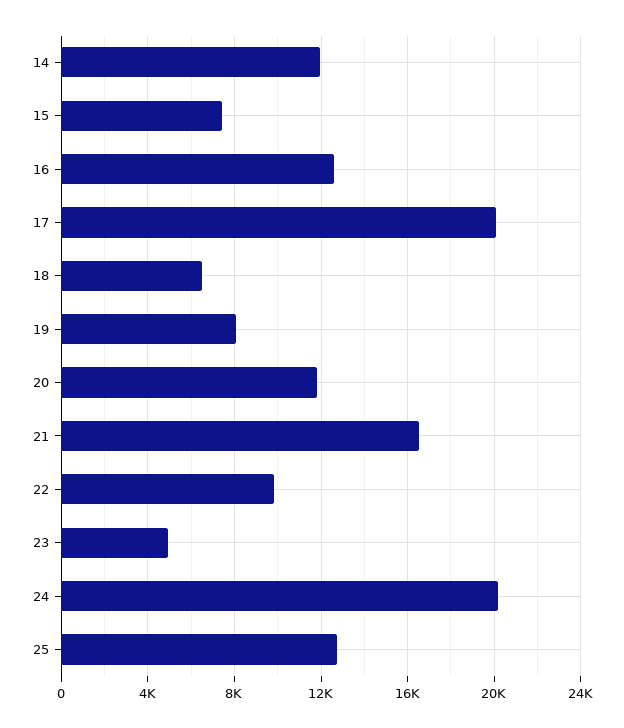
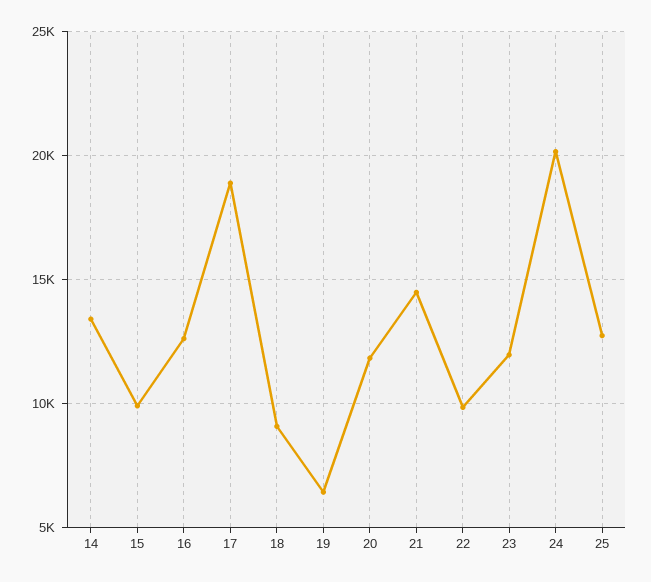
14: 12000 -> 13500
15: 7500 -> 10000
17: 20000 -> 19000
18: 6500 -> 9000
19: 8000 -> 6500
21: 16500 -> 14500
23: 5000 -> 12000

